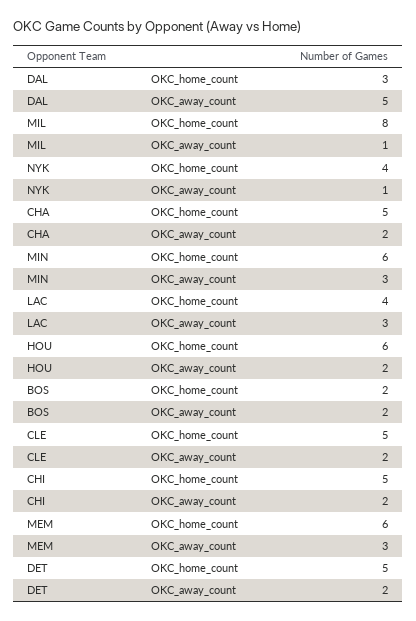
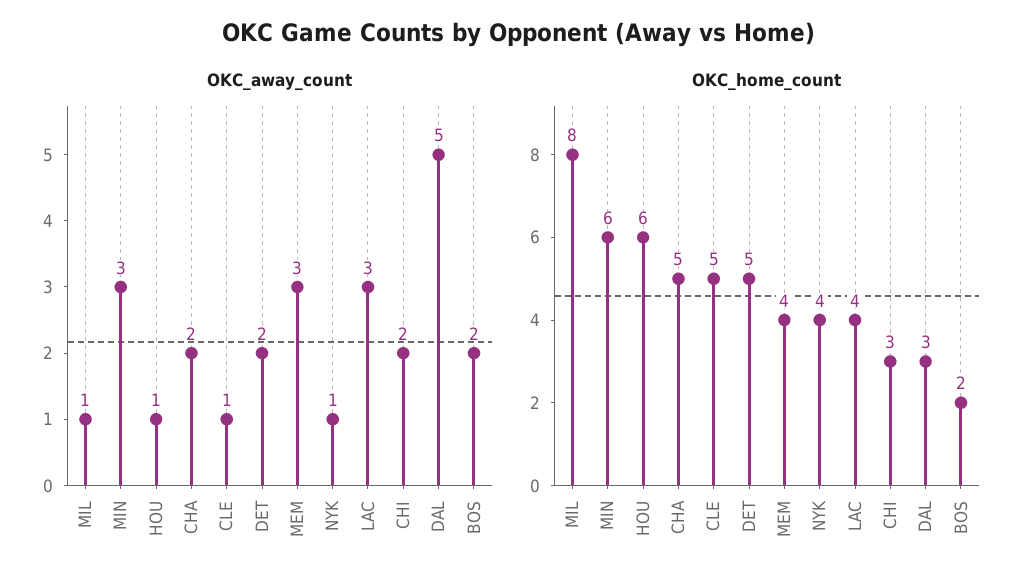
OKC_away_count, HOU: 2 -> 1
OKC_away_count, CLE: 2 -> 1
OKC_home_count, CHI: 5 -> 3
OKC_home_count, MEM: 6 -> 4

